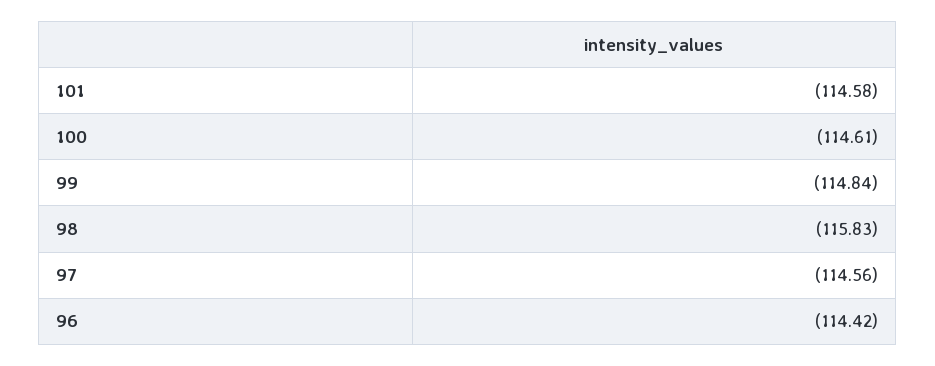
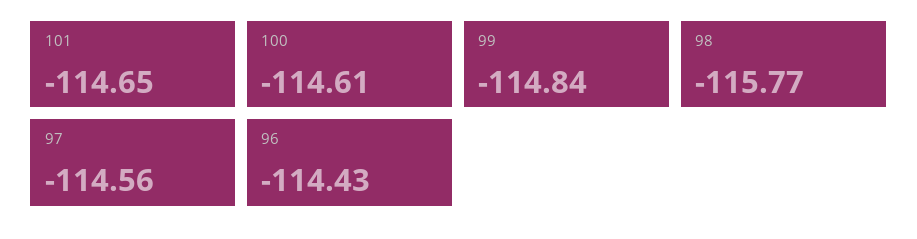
101: -114.58 -> -114.65
98: -115.83 -> -115.77
96: -114.42 -> -114.43

